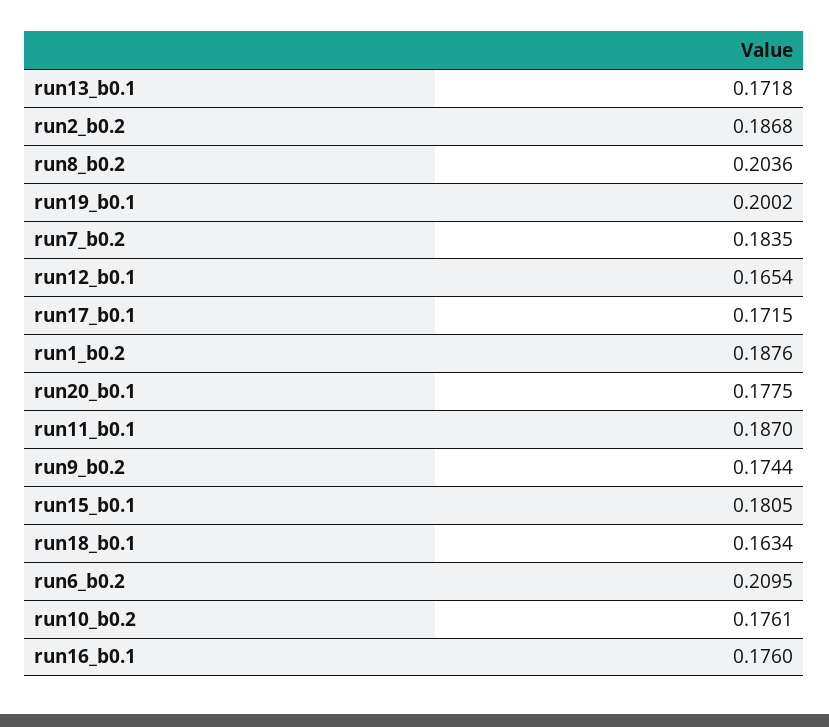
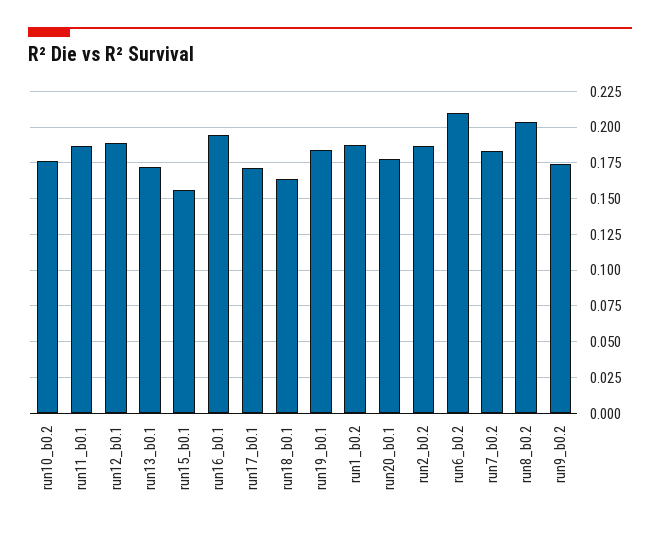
run19_b0.1: 0.2002 -> 0.185
run12_b0.1: 0.1654 -> 0.19
run15_b0.1: 0.1805 -> 0.155
run16_b0.1: 0.176 -> 0.195

